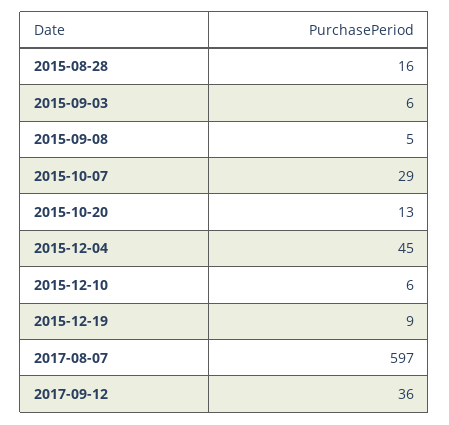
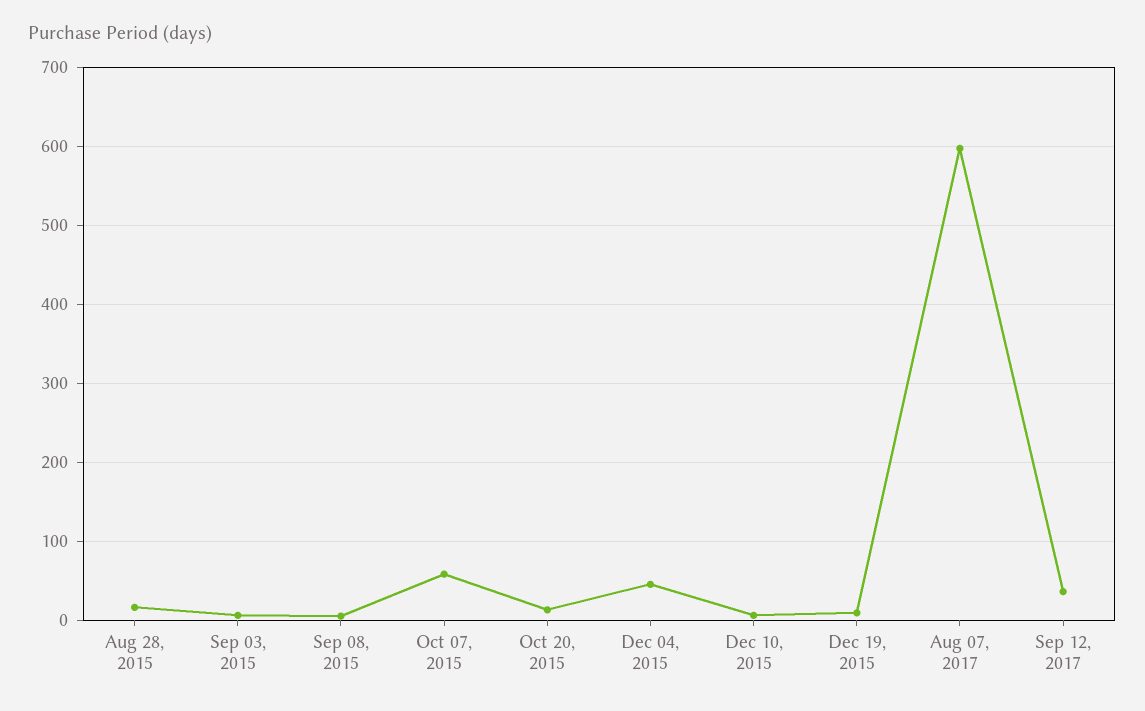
2015-10-07: 29 -> 60

